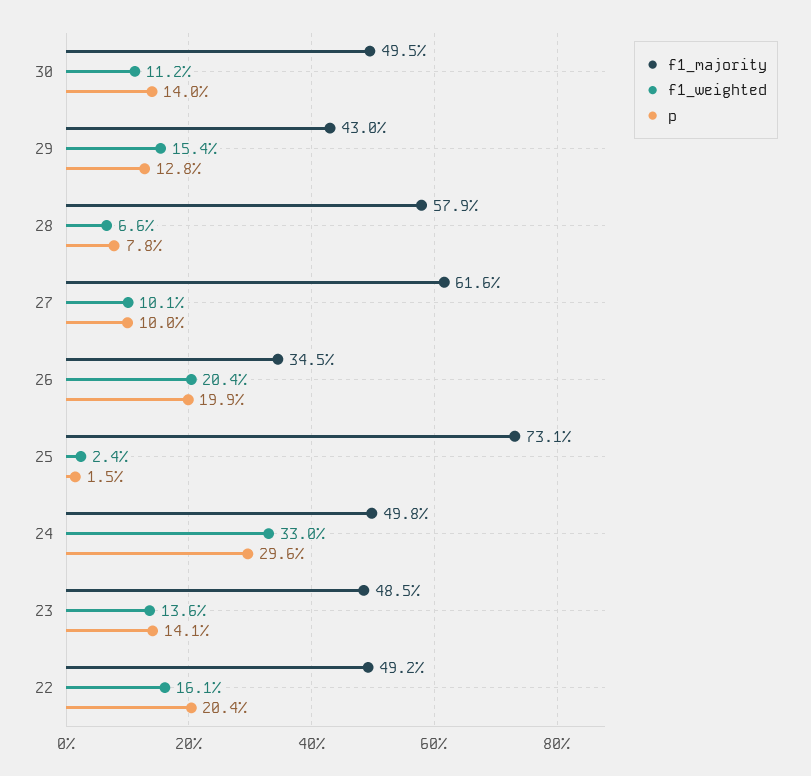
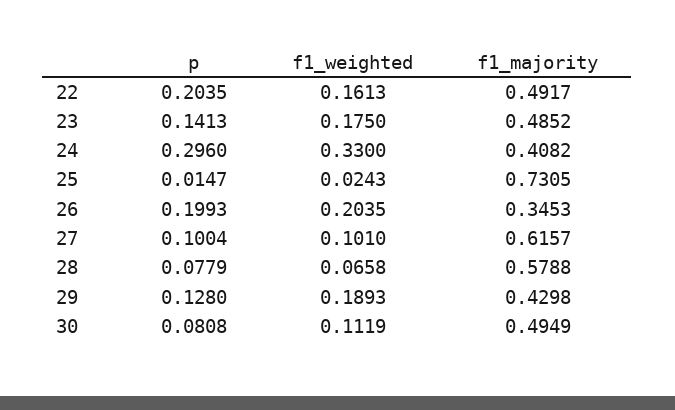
p, 30: 0.14 -> 0.0808
f1_weighted, 29: 0.154 -> 0.1893
f1_majority, 24: 0.498 -> 0.4082
f1_weighted, 23: 0.136 -> 0.175

